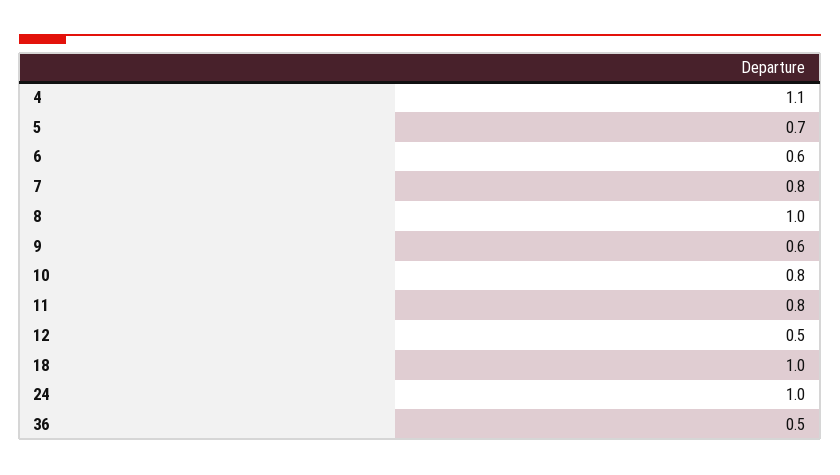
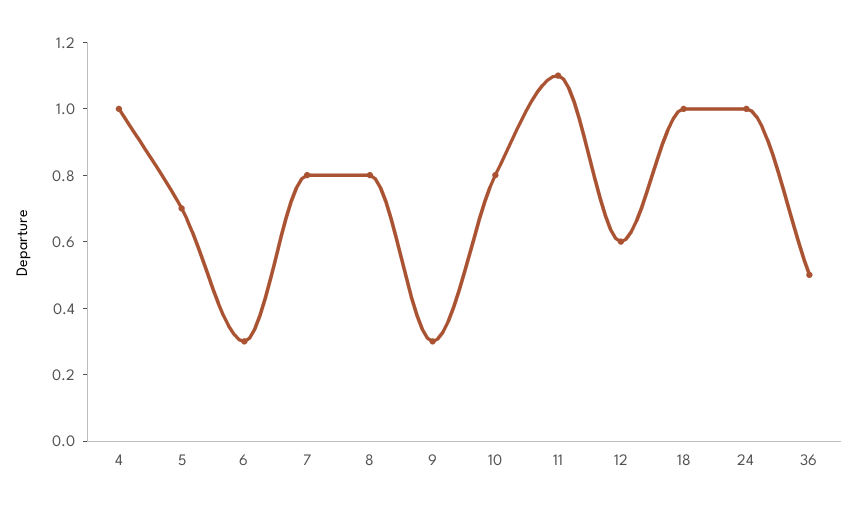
4: 1.1 -> 1
6: 0.6 -> 0.3
8: 1 -> 0.8
9: 0.6 -> 0.3
11: 0.8 -> 1.1
12: 0.5 -> 0.6

